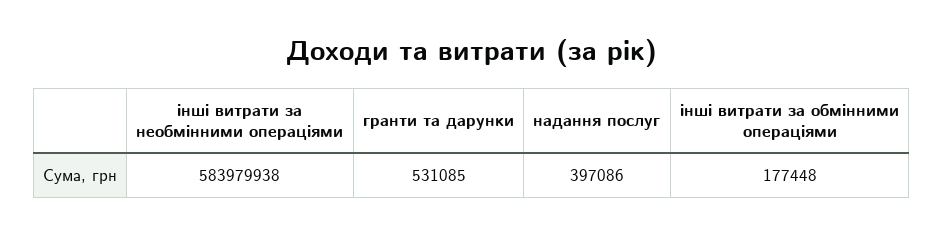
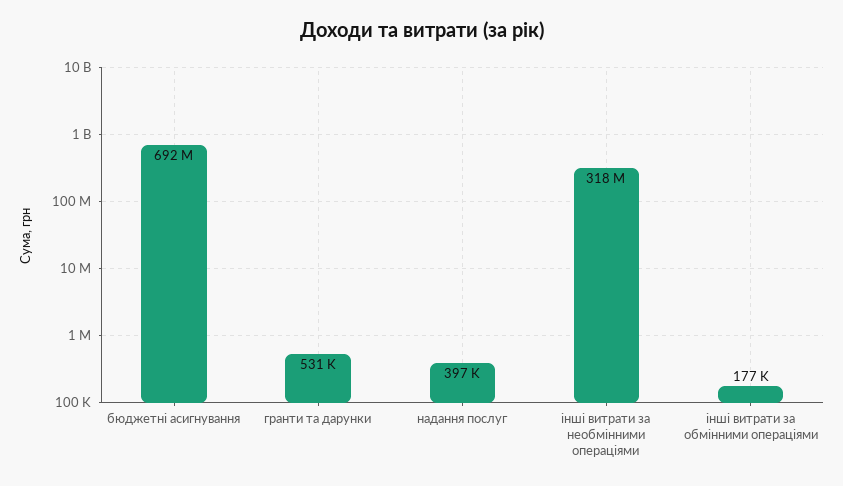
інші витрати за необмінними операціями: 583979938 -> 318000000
бюджетні асигнування: none -> 692000000

